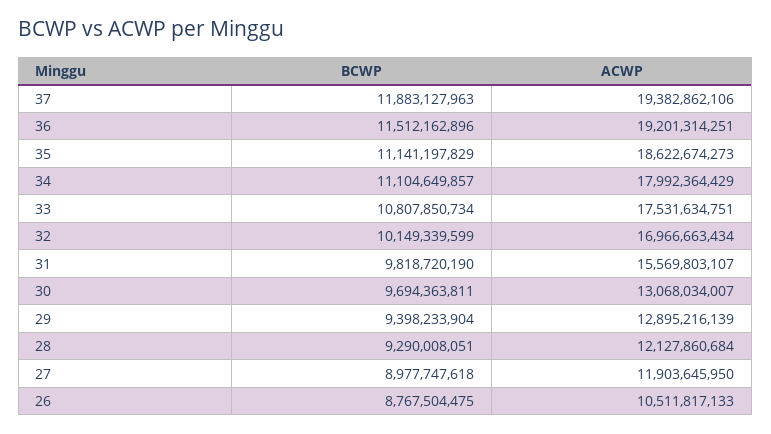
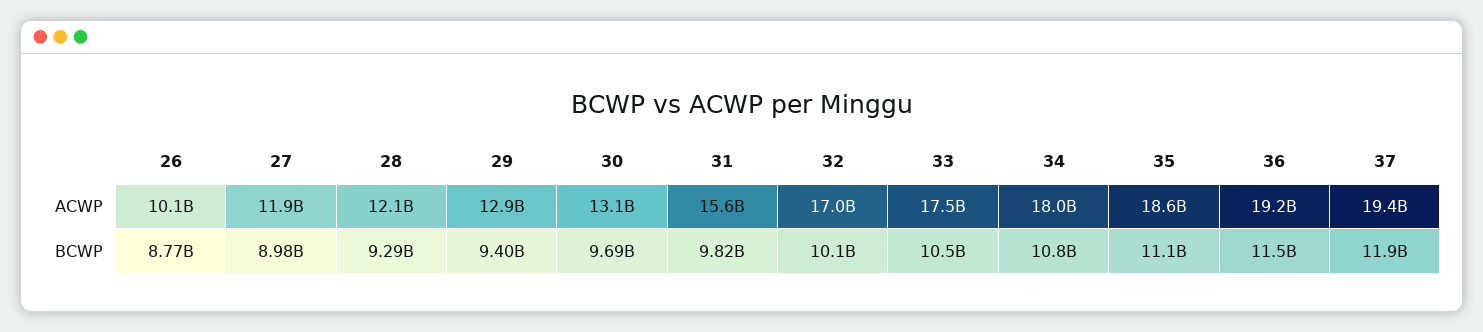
BCWP, 34: 11104649857 -> 10800000000
BCWP, 33: 10807850734 -> 10500000000
ACWP, 26: 10511817133 -> 10100000000

